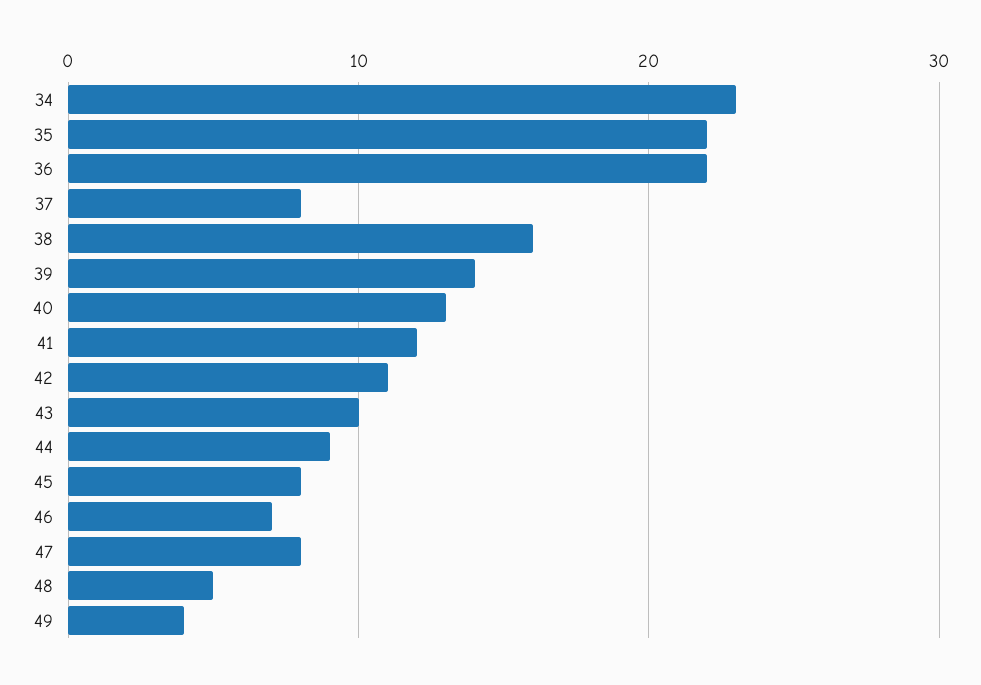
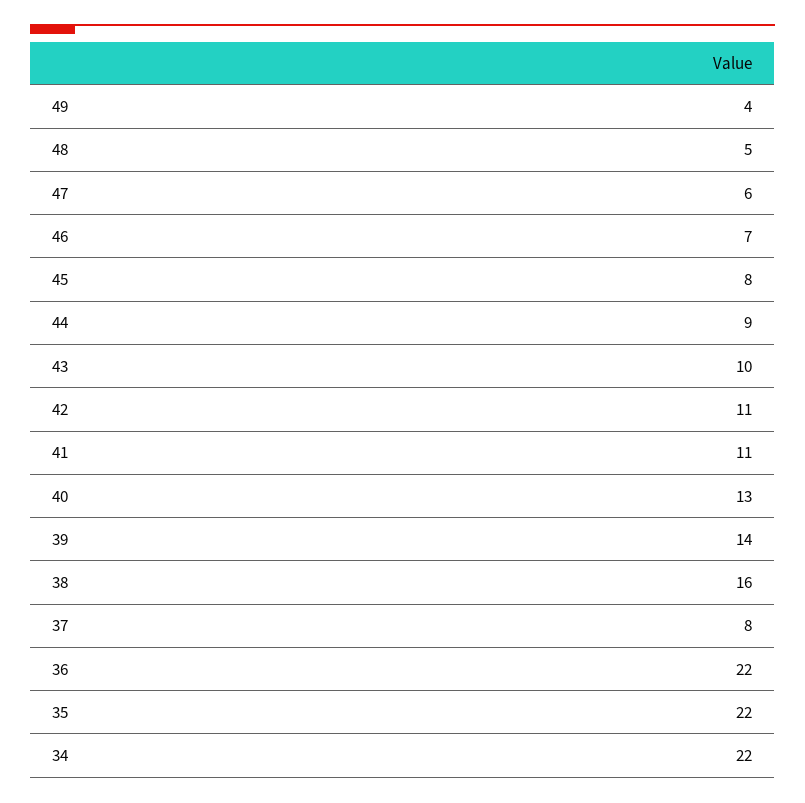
34: 23 -> 22
41: 12 -> 11
47: 8 -> 6

